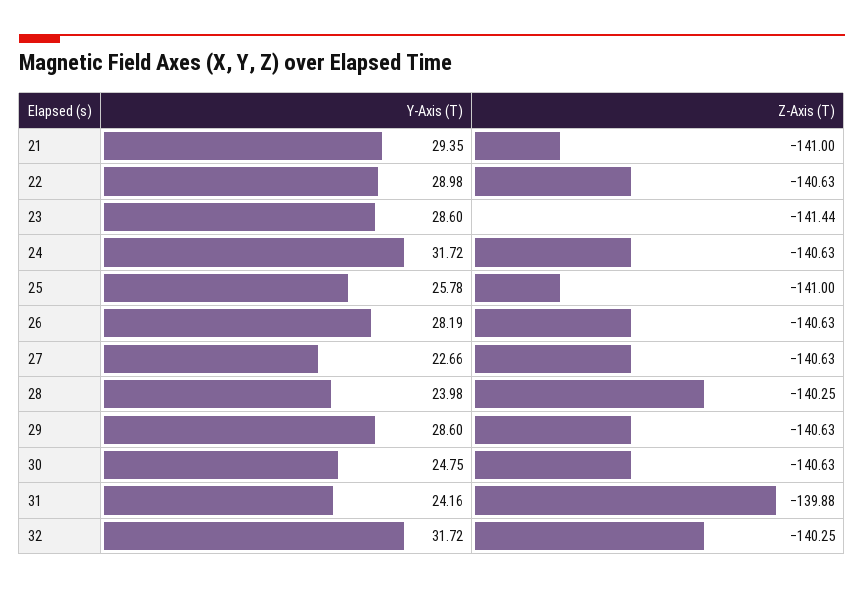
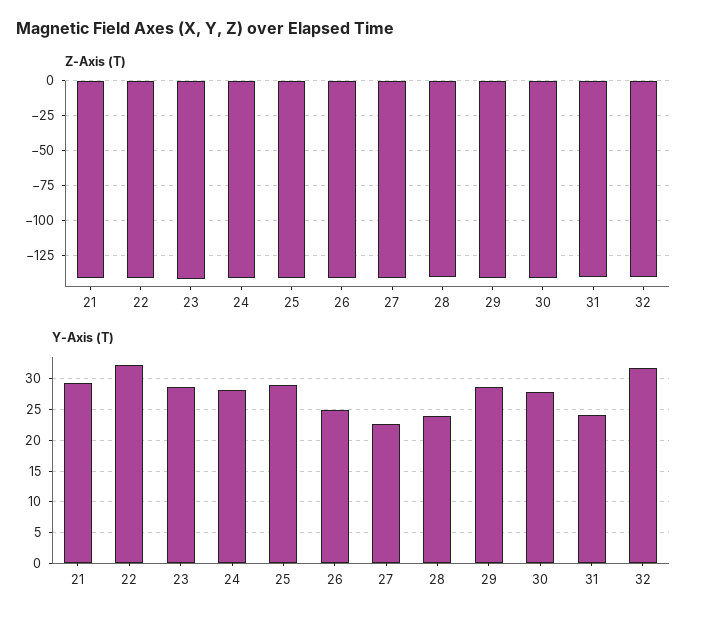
Y-Axis (T), 22: 28.98 -> 32
Y-Axis (T), 24: 31.72 -> 28
Y-Axis (T), 25: 25.78 -> 29
Y-Axis (T), 26: 28.19 -> 25
Y-Axis (T), 30: 24.75 -> 28

